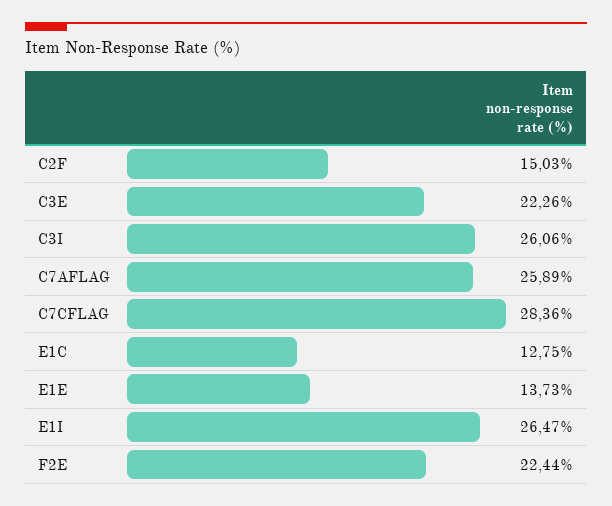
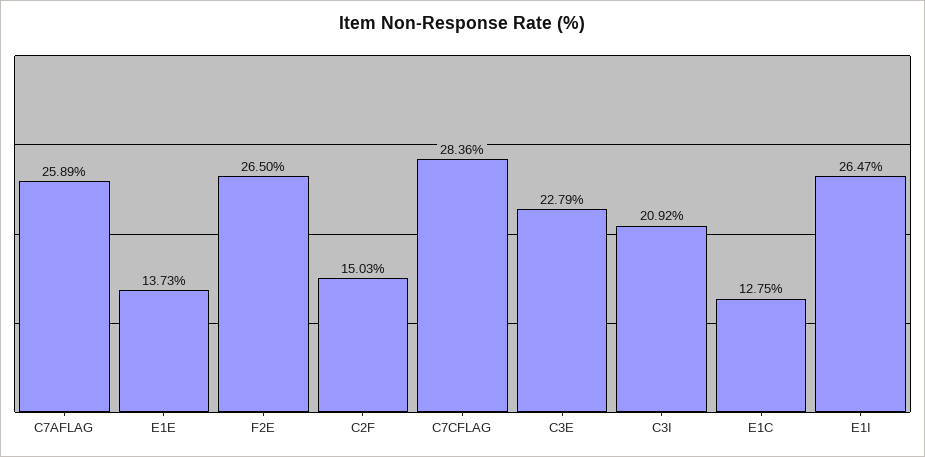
C3E: 22.26 -> 22.79
C3I: 26.06 -> 20.92
F2E: 22.44 -> 26.5

